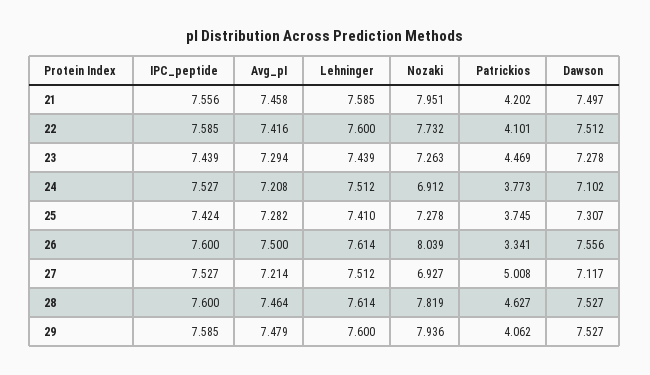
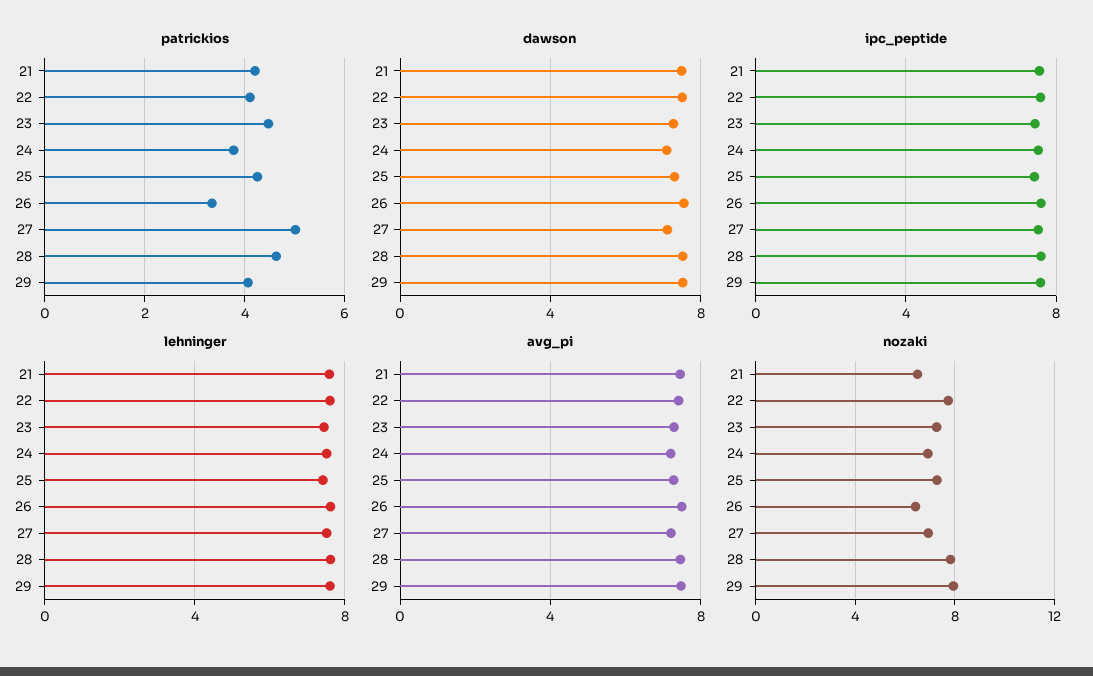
Nozaki, 21: 7.951 -> 6.5
Patrickios, 25: 3.745 -> 4.2
Nozaki, 26: 8.039 -> 6.5

